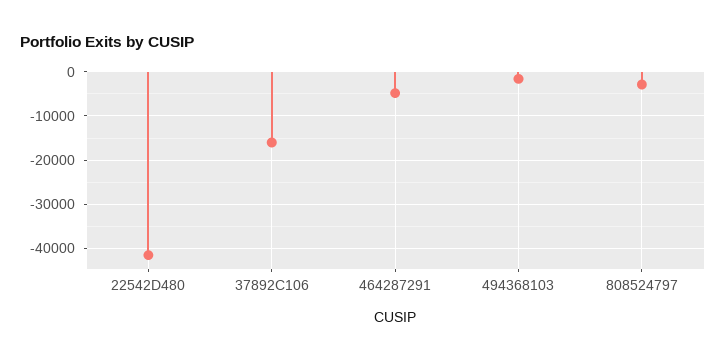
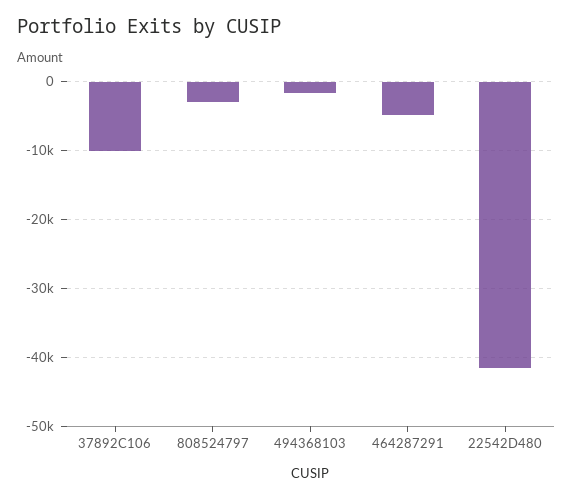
37892C106: -16000 -> -10000

